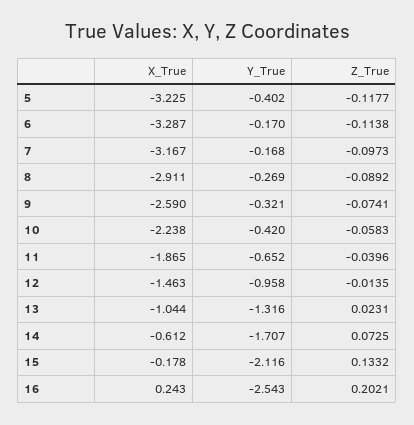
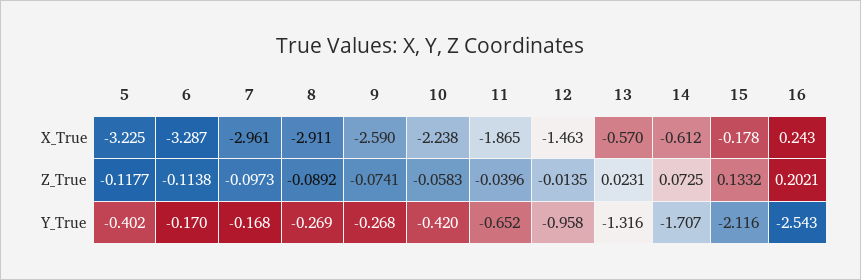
X_True, 7: -3.167 -> -2.961
Y_True, 9: -0.321 -> -0.268
X_True, 13: -1.044 -> -0.57

